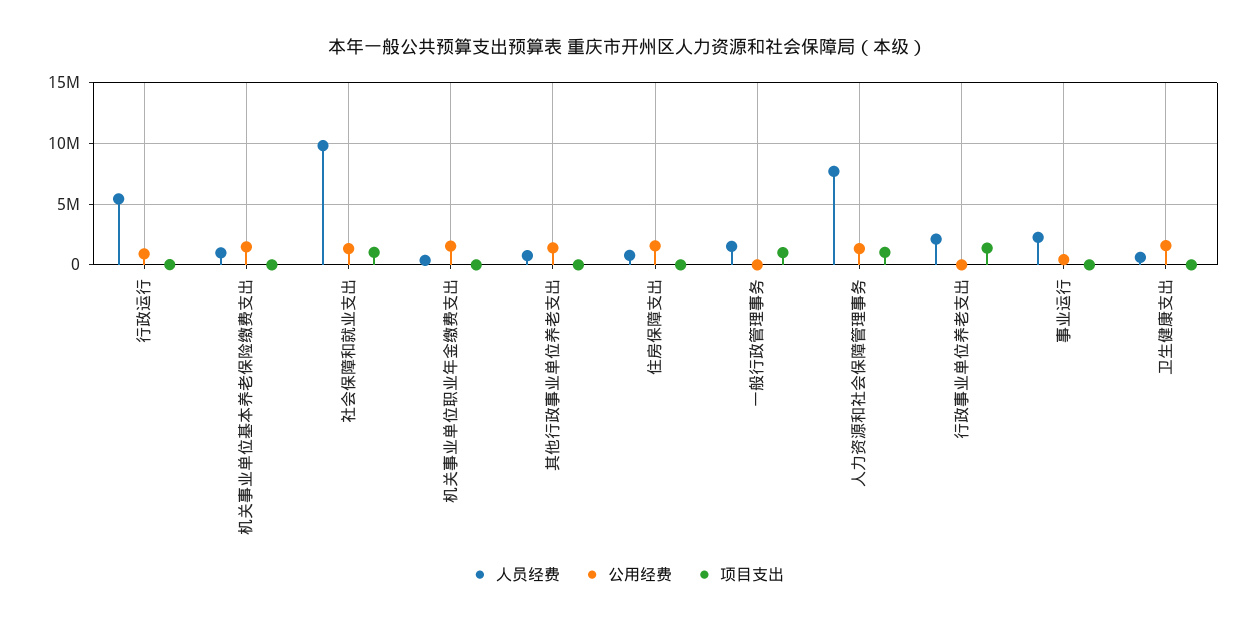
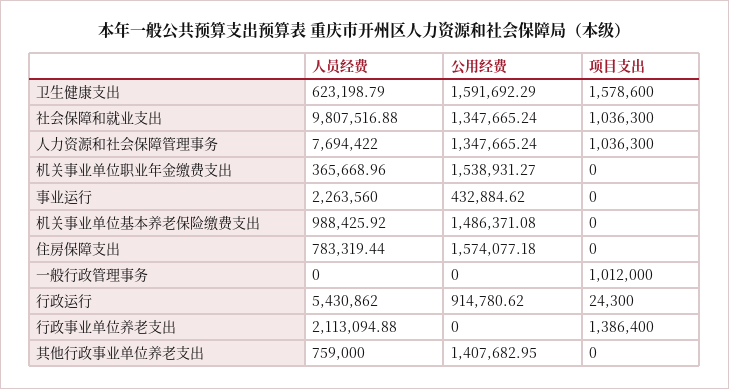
人员经费, 一般行政管理事务: 1500000 -> 0
项目支出, 卫生健康支出: 0 -> 1578600

